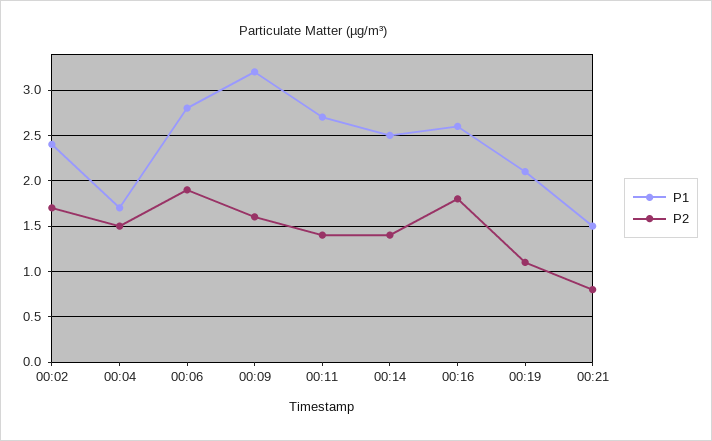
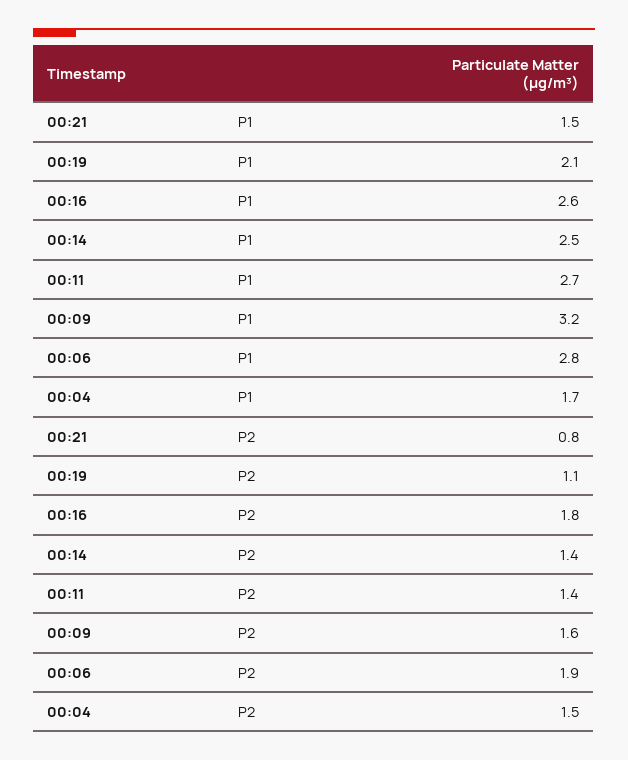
P1, 00:02: 2.4 -> none
P2, 00:02: 1.7 -> none

